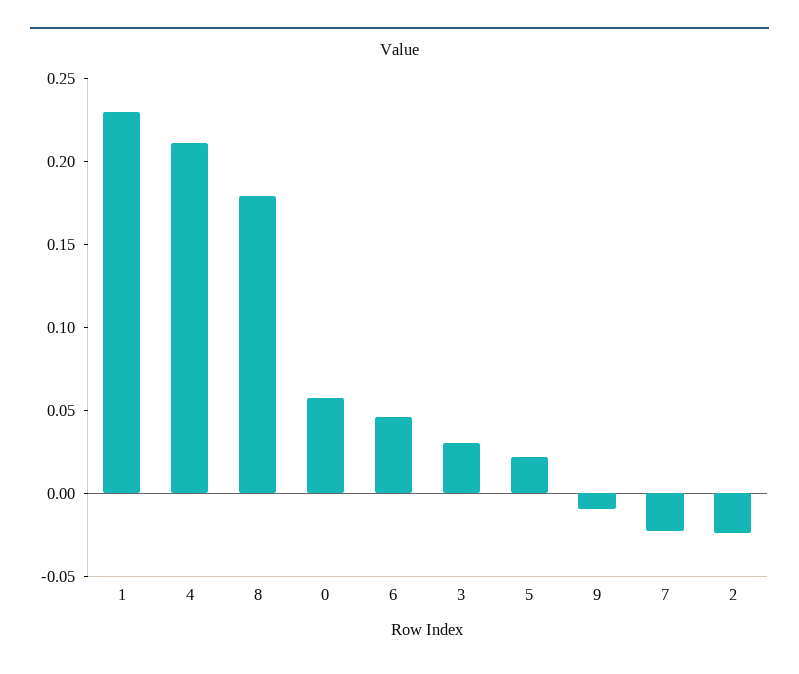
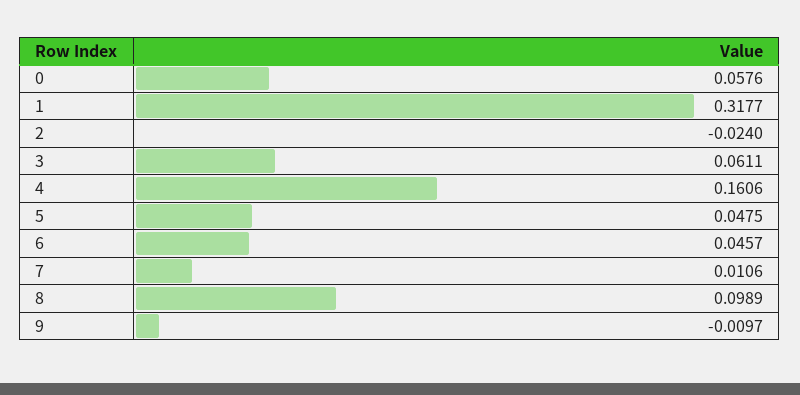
1: 0.23 -> 0.3177
4: 0.21 -> 0.1606
8: 0.18 -> 0.0989
3: 0.03 -> 0.0611
5: 0.02 -> 0.0475
7: -0.02 -> 0.0106

